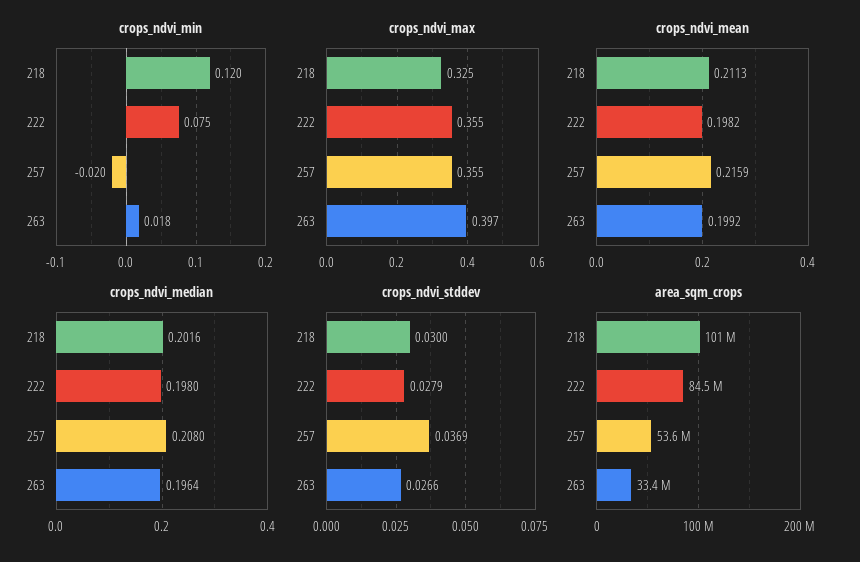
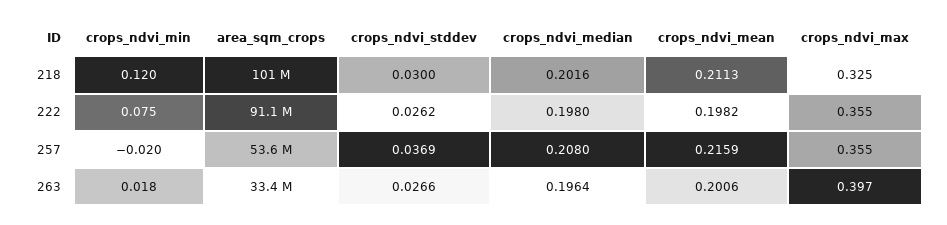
crops_ndvi_mean, 263: 0.1992 -> 0.2006
crops_ndvi_stddev, 222: 0.0279 -> 0.0262
area_sqm_crops, 222: 84500000 -> 91100000

